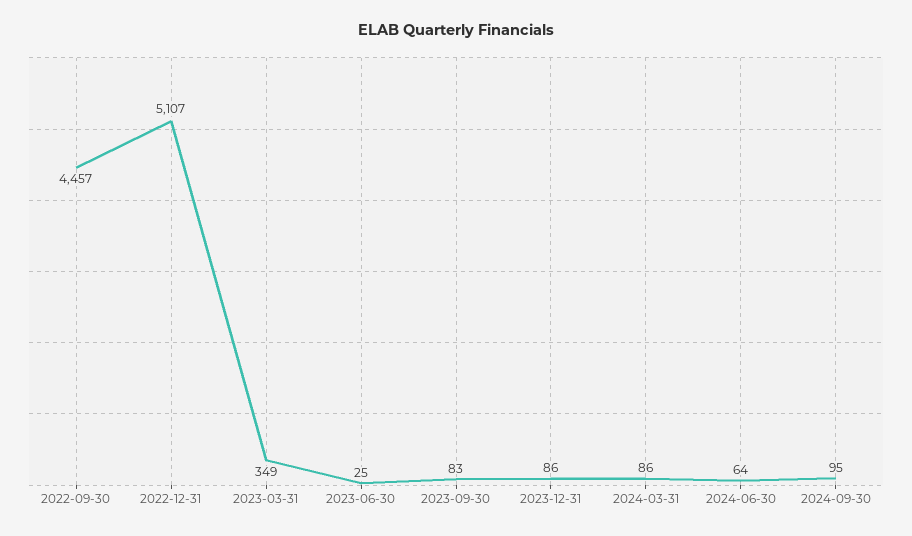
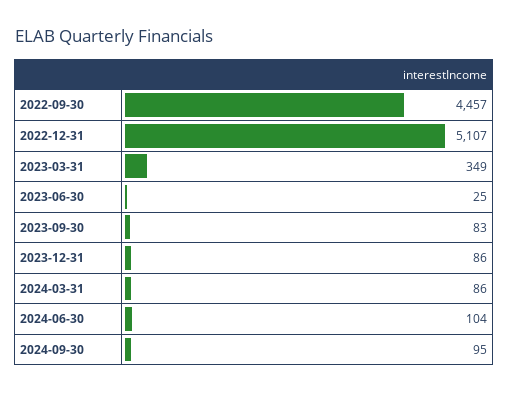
2024-06-30: 64 -> 104

